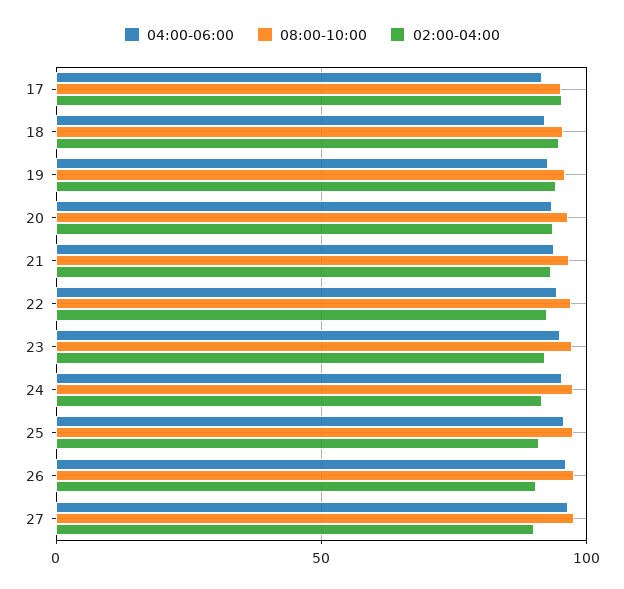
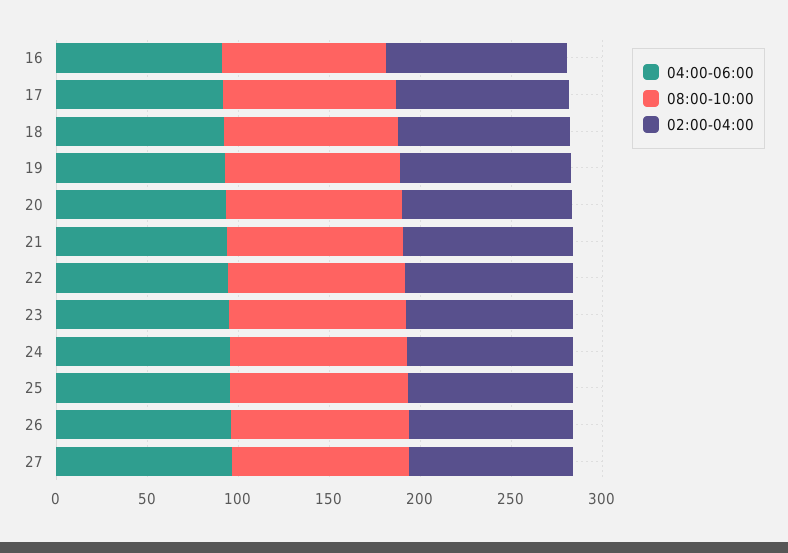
04:00-06:00, 16: none -> 90
08:00-10:00, 16: none -> 90
02:00-04:00, 16: none -> 100

